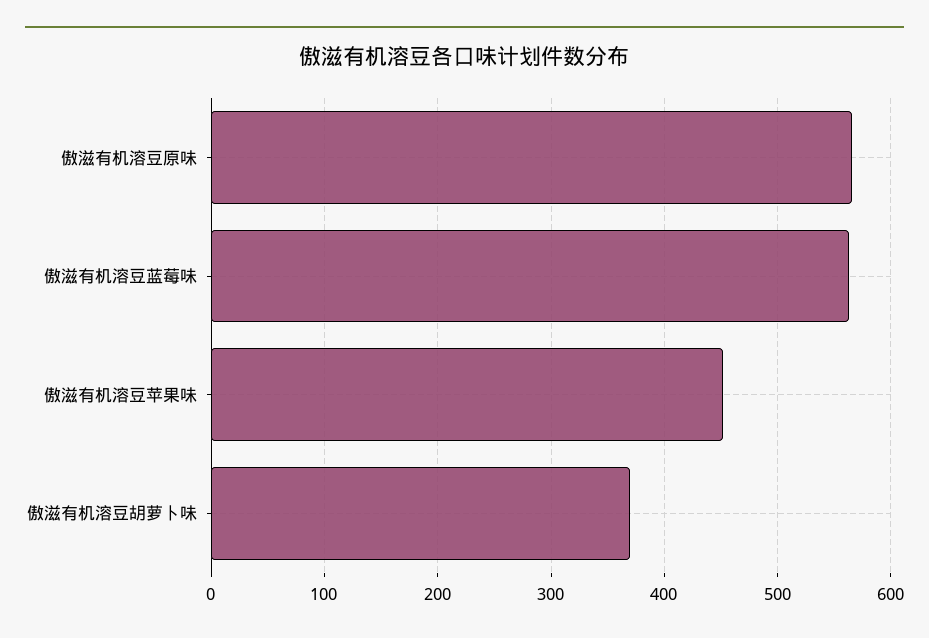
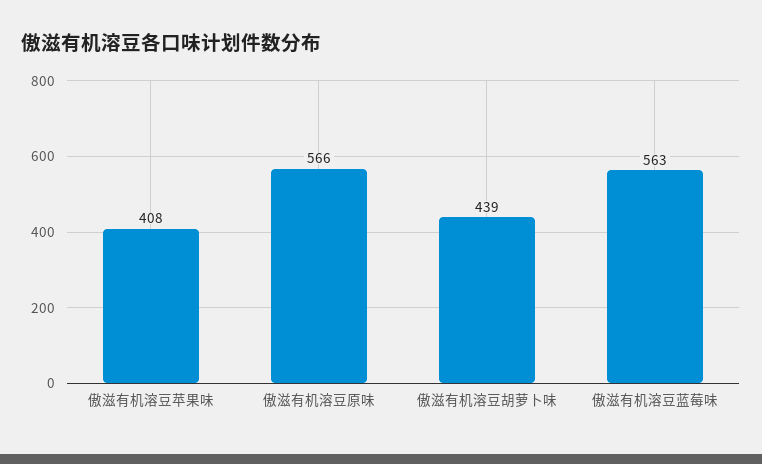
傲滋有机溶豆苹果味: 450 -> 408
傲滋有机溶豆胡萝卜味: 370 -> 439

